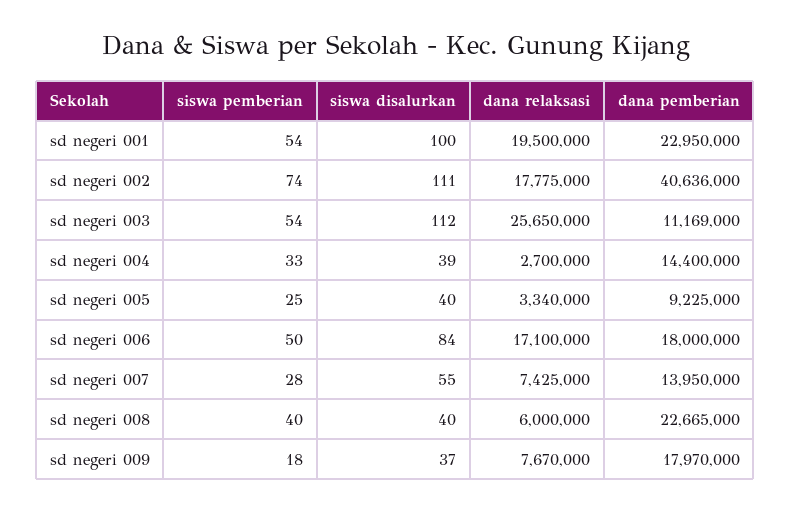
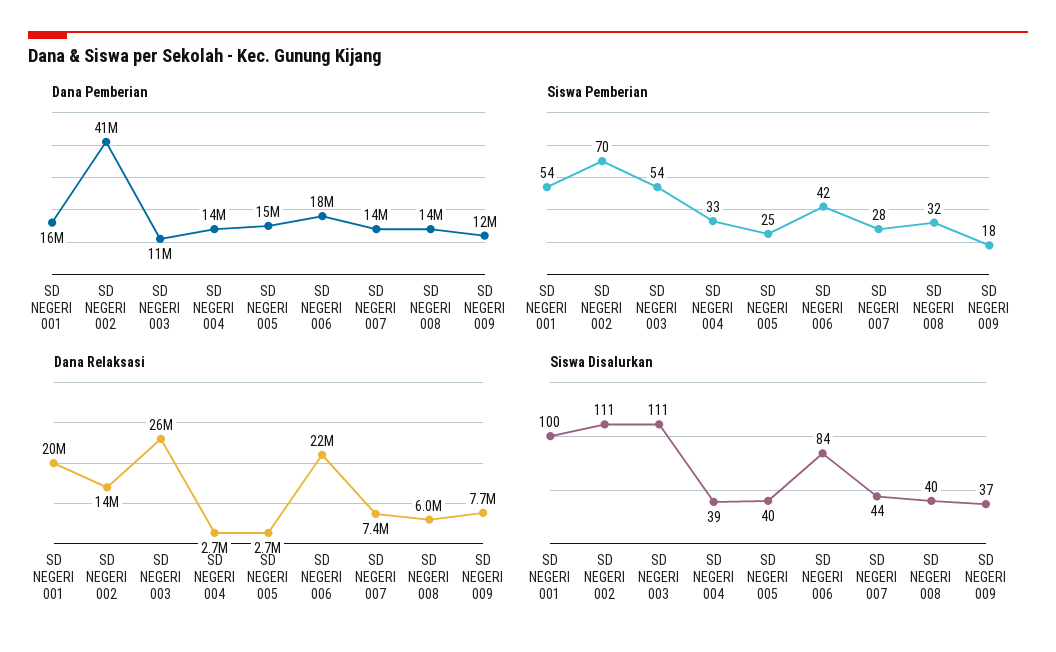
dana pemberian, sd negeri 001: 22950000 -> 16000000
siswa pemberian, sd negeri 002: 74 -> 70
dana relaksasi, sd negeri 002: 17775000 -> 14000000
siswa disalurkan, sd negeri 003: 112 -> 111
dana relaksasi, sd negeri 005: 3340000 -> 2700000
dana pemberian, sd negeri 005: 9225000 -> 15000000
siswa pemberian, sd negeri 006: 50 -> 42
dana relaksasi, sd negeri 006: 17100000 -> 22000000
siswa disalurkan, sd negeri 007: 55 -> 44
siswa pemberian, sd negeri 008: 40 -> 32
dana pemberian, sd negeri 008: 22665000 -> 14000000
dana pemberian, sd negeri 009: 17970000 -> 12000000

